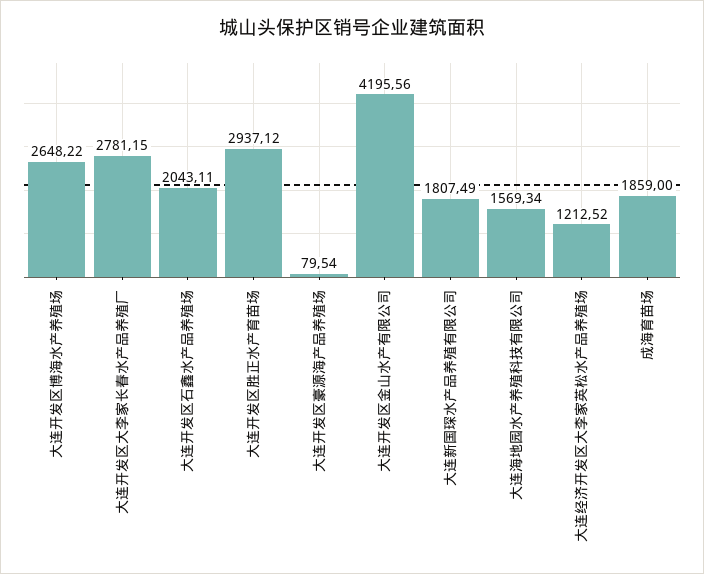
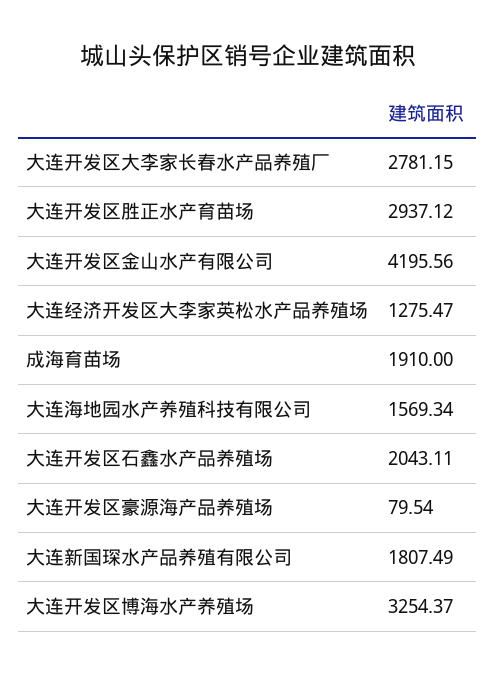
大连开发区博海水产养殖场: 2648.22 -> 3254.37
大连经济开发区大李家英松水产品养殖场: 1212.52 -> 1275.47
成海育苗场: 1859 -> 1910

